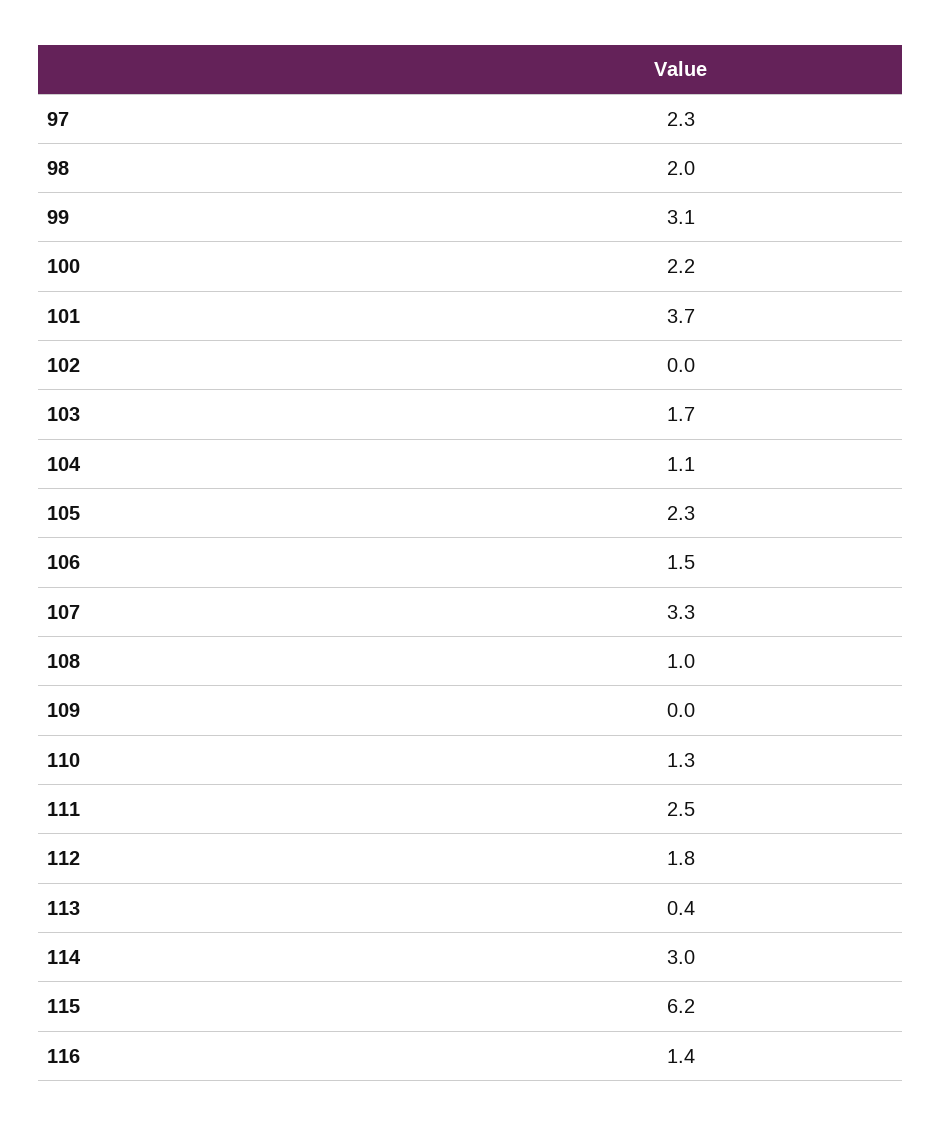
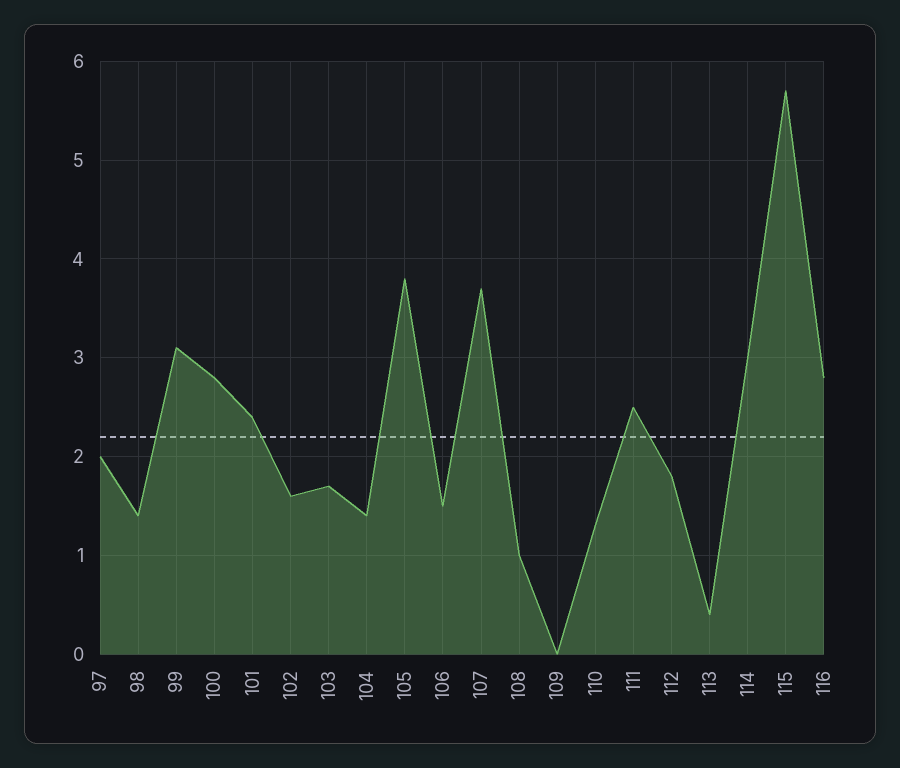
97: 2.3 -> 2
98: 2 -> 1.4
100: 2.2 -> 2.8
101: 3.7 -> 2.4
102: 0 -> 1.6
104: 1.1 -> 1.4
105: 2.3 -> 3.8
107: 3.3 -> 3.7
115: 6.2 -> 5.7
116: 1.4 -> 2.8

